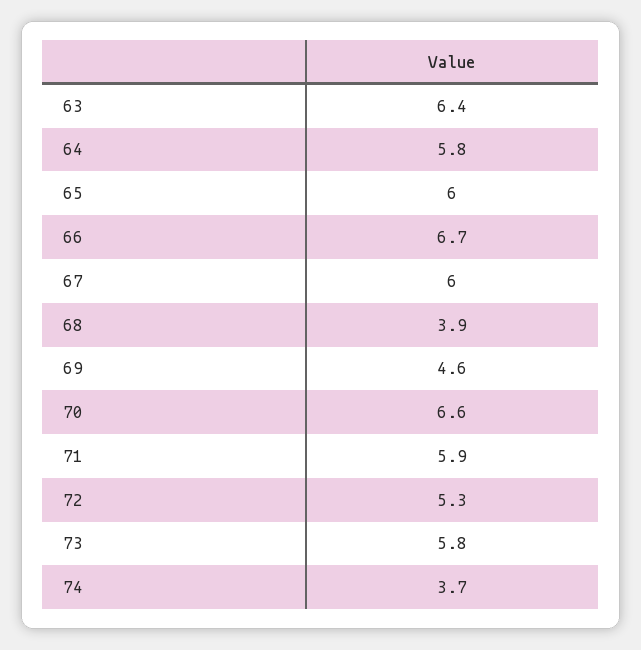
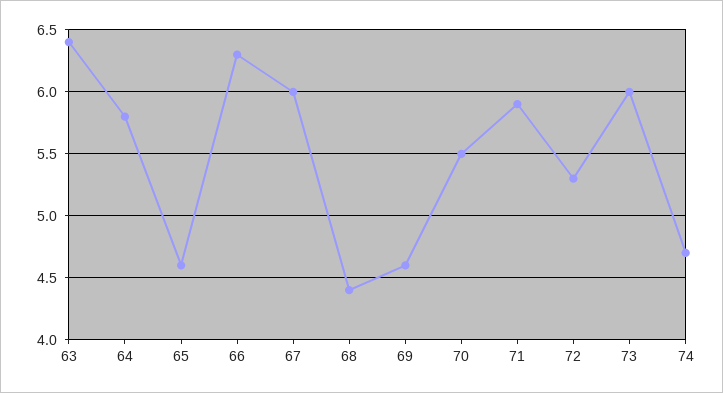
65: 6 -> 4.6
66: 6.7 -> 6.3
68: 3.9 -> 4.4
70: 6.6 -> 5.5
73: 5.8 -> 6
74: 3.7 -> 4.7

